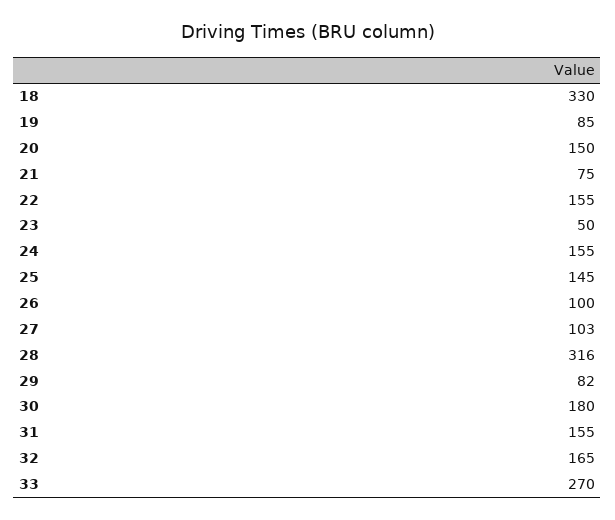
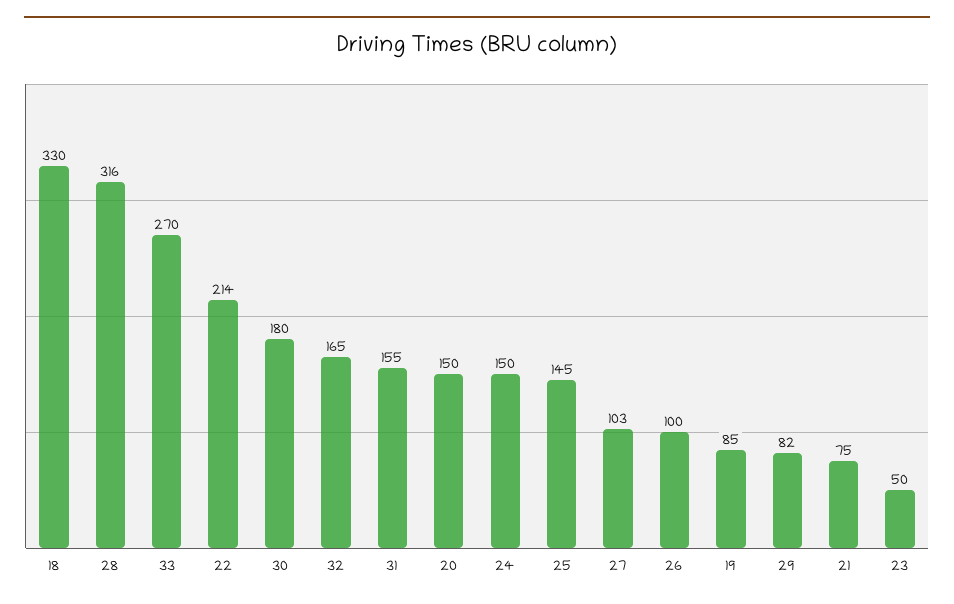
22: 155 -> 214
24: 155 -> 150

